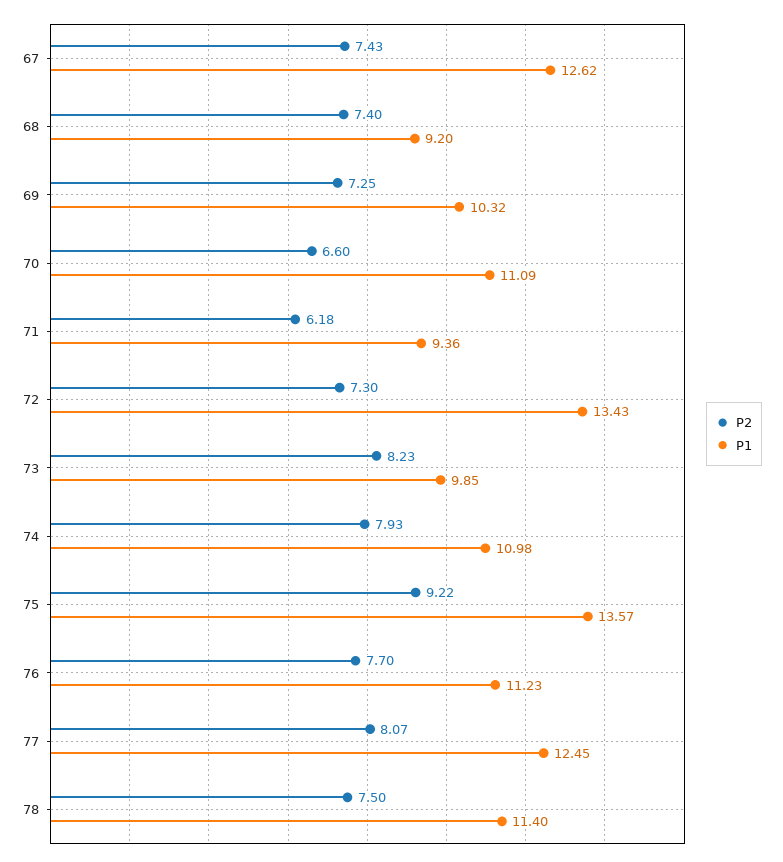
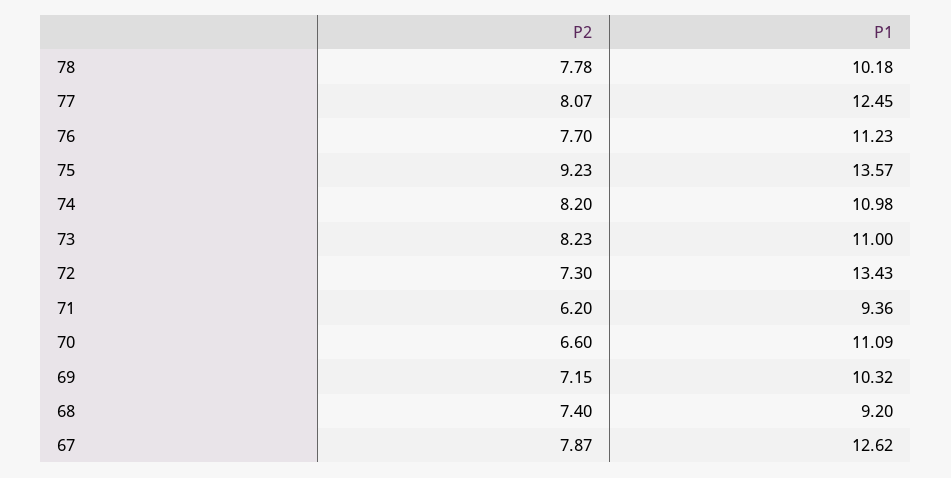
P2, 67: 7.43 -> 7.87
P2, 69: 7.25 -> 7.15
P2, 71: 6.18 -> 6.2
P1, 73: 9.85 -> 11
P2, 74: 7.93 -> 8.2
P2, 75: 9.22 -> 9.23
P2, 78: 7.5 -> 7.78
P1, 78: 11.4 -> 10.18

